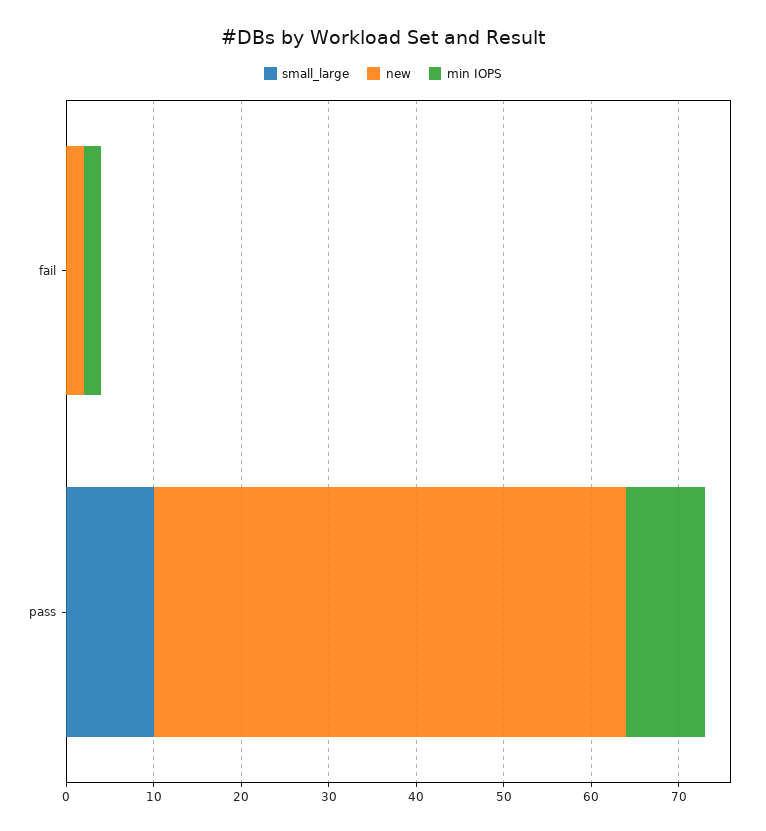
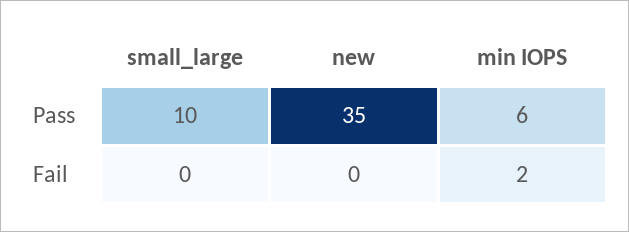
new, fail: 2 -> 0
new, pass: 54 -> 35
min IOPS, pass: 9 -> 6

